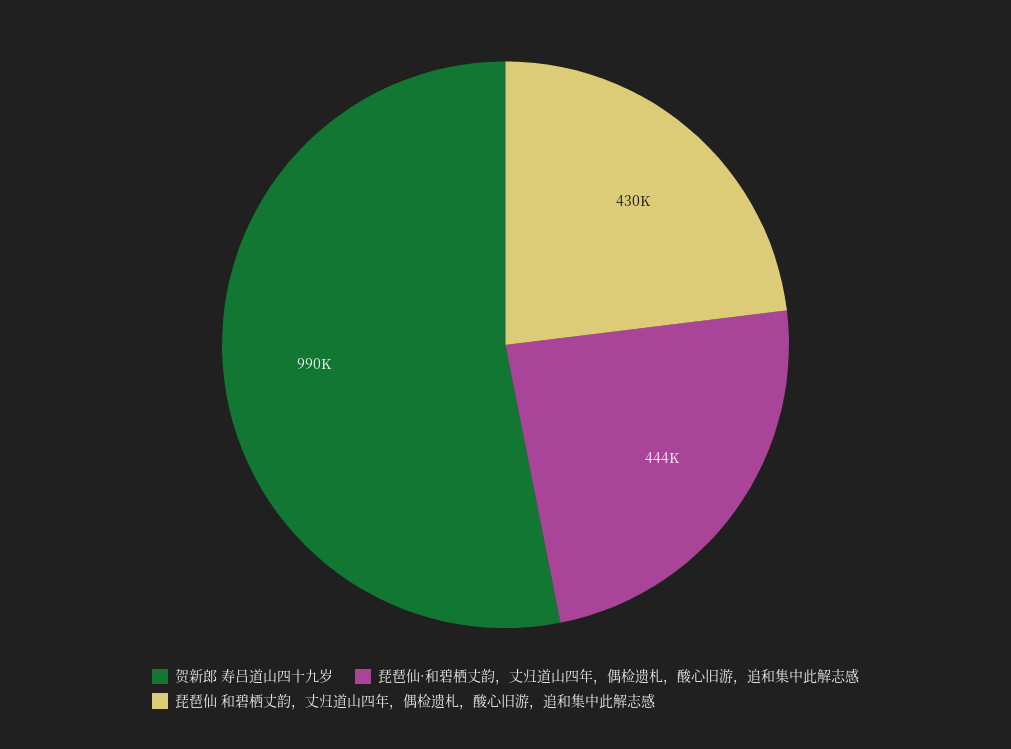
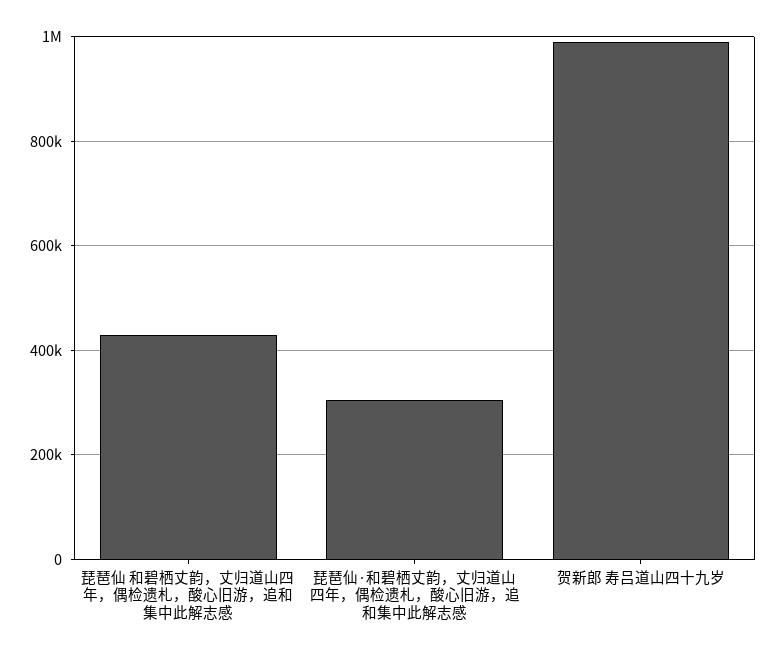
琵琶仙·和碧栖丈韵，丈归道山四年，偶检遗札，酸心旧游，追和集中此解志感: 444000 -> 300000

